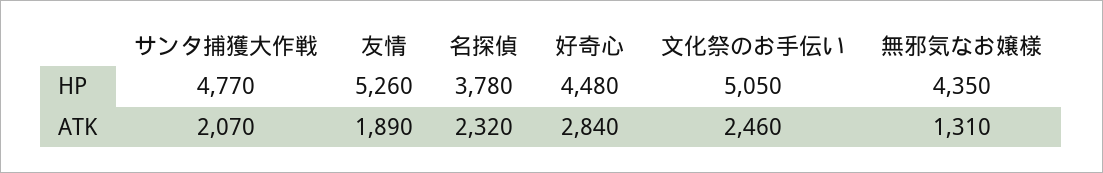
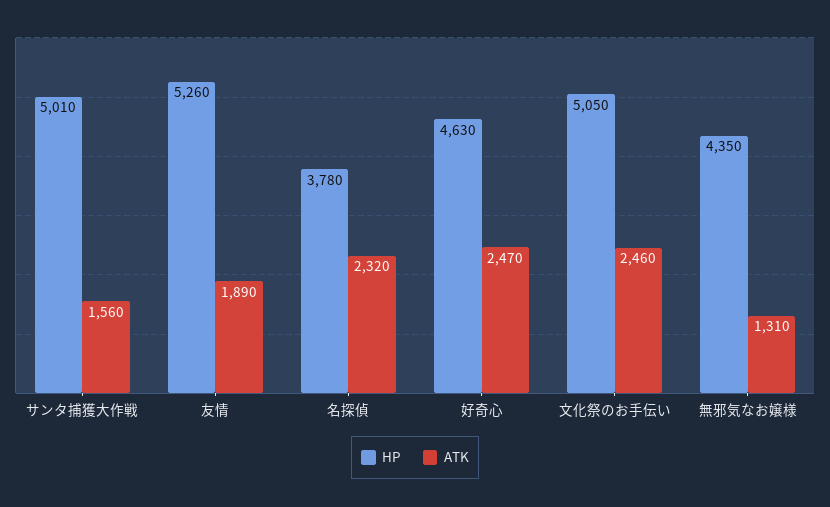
HP, サンタ捕獲大作戦: 4770 -> 5010
HP, 好奇心: 4480 -> 4630
ATK, サンタ捕獲大作戦: 2070 -> 1560
ATK, 好奇心: 2840 -> 2470

